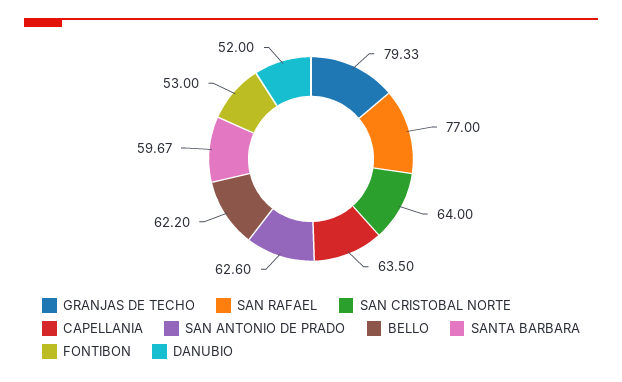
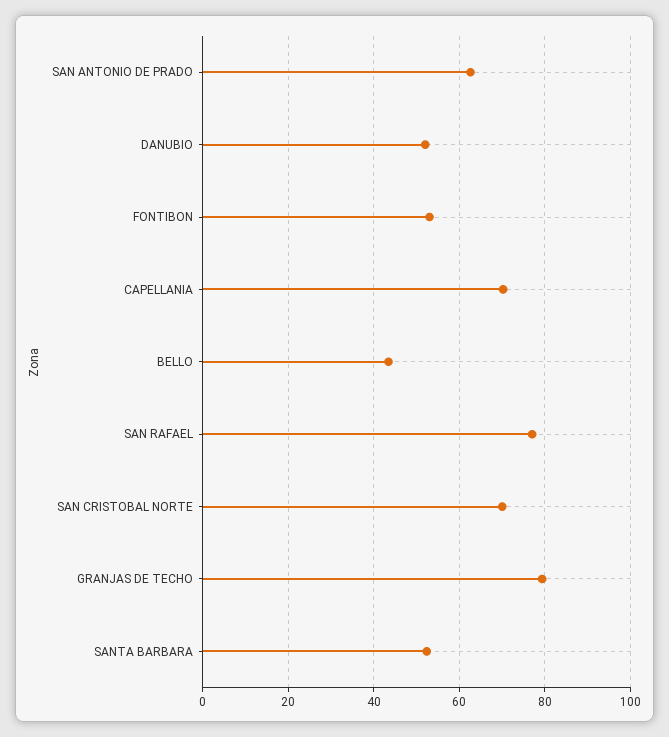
SAN CRISTOBAL NORTE: 64 -> 70
CAPELLANIA: 63.5 -> 70
BELLO: 62.2 -> 44
SANTA BARBARA: 59.67 -> 52

